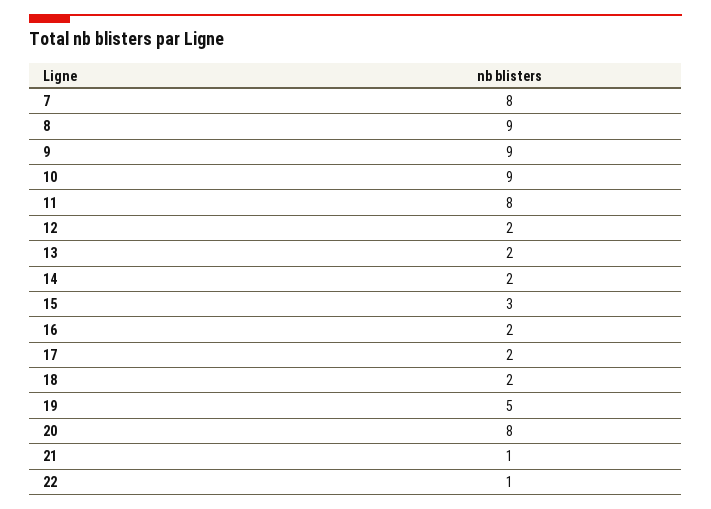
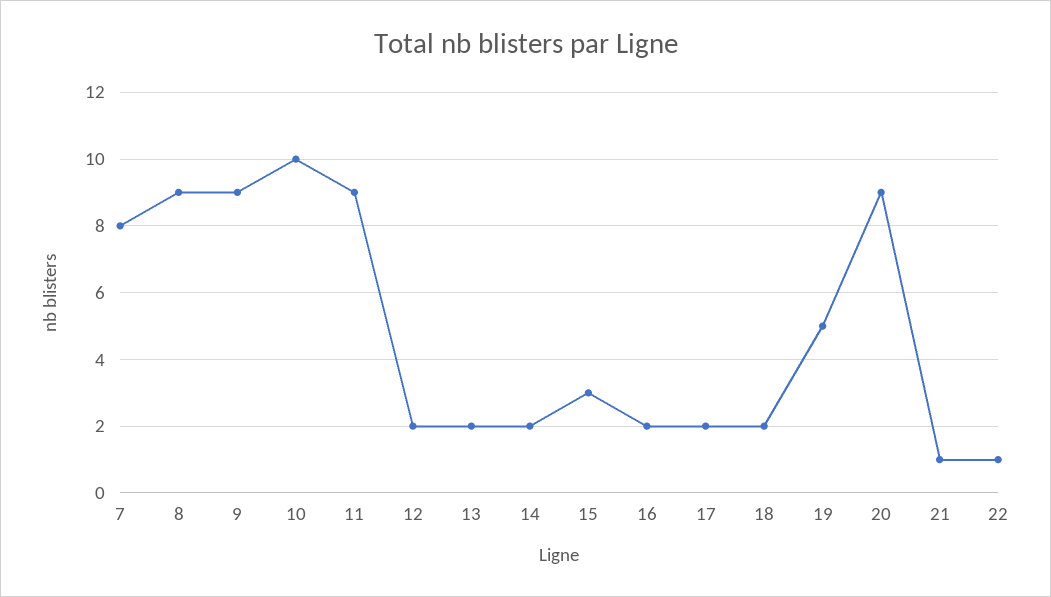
10: 9 -> 10
11: 8 -> 9
20: 8 -> 9

